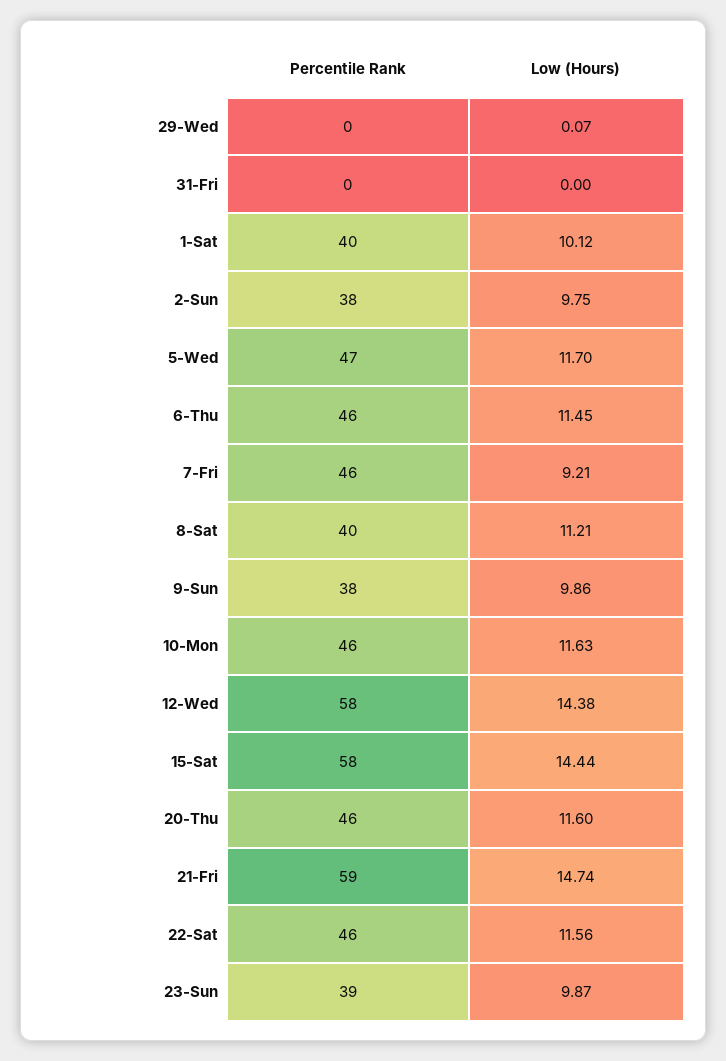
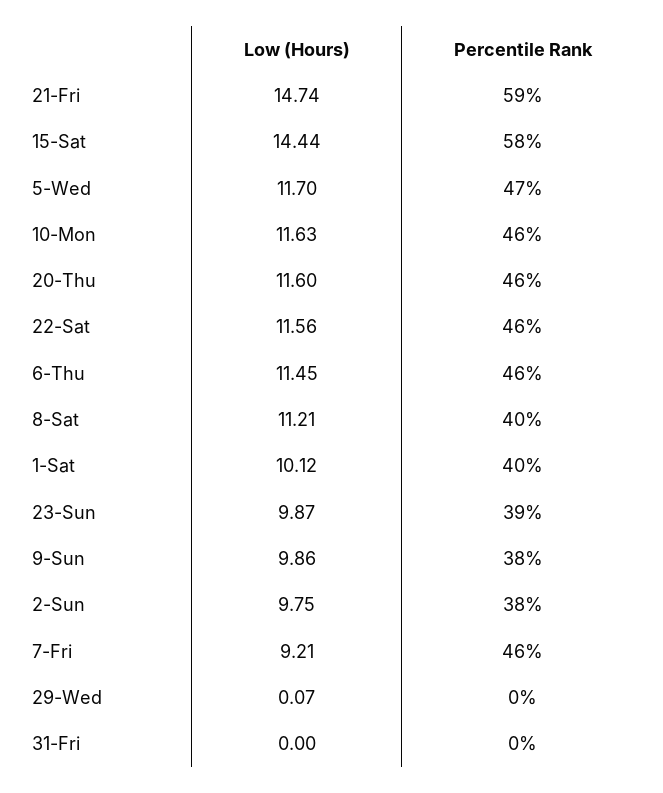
Percentile Rank, 12-Wed: 58 -> none
Low (Hours), 12-Wed: 14.38 -> none

